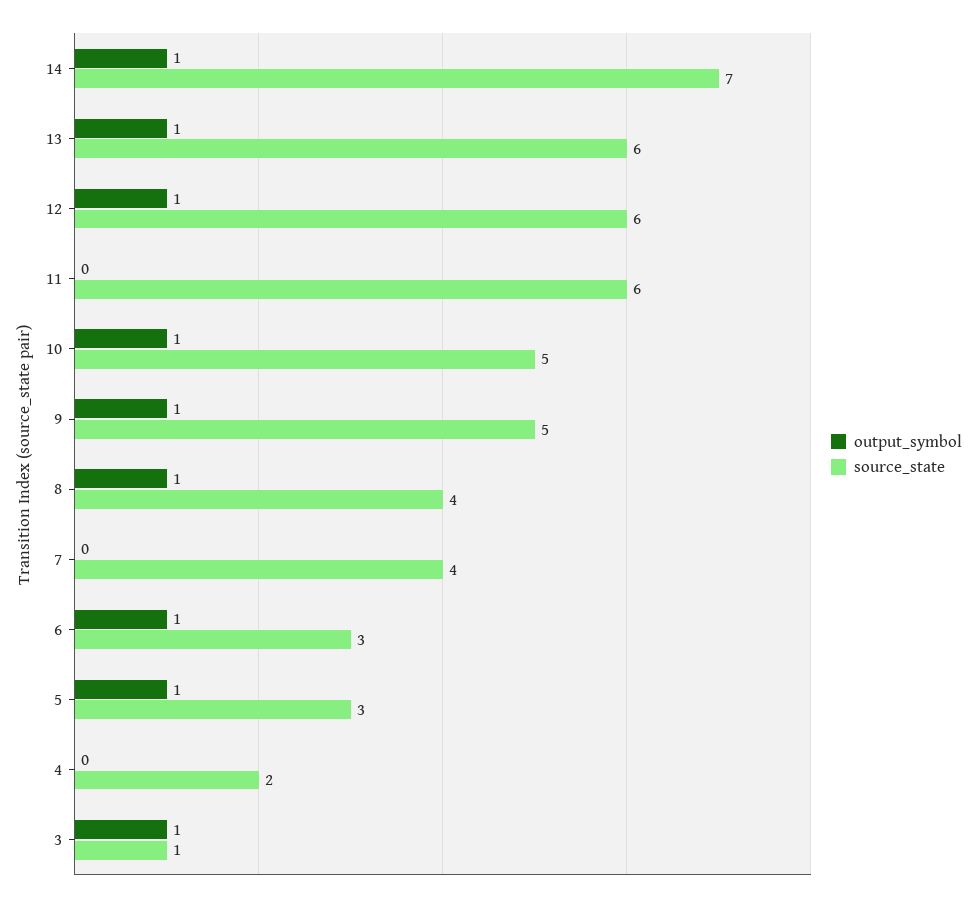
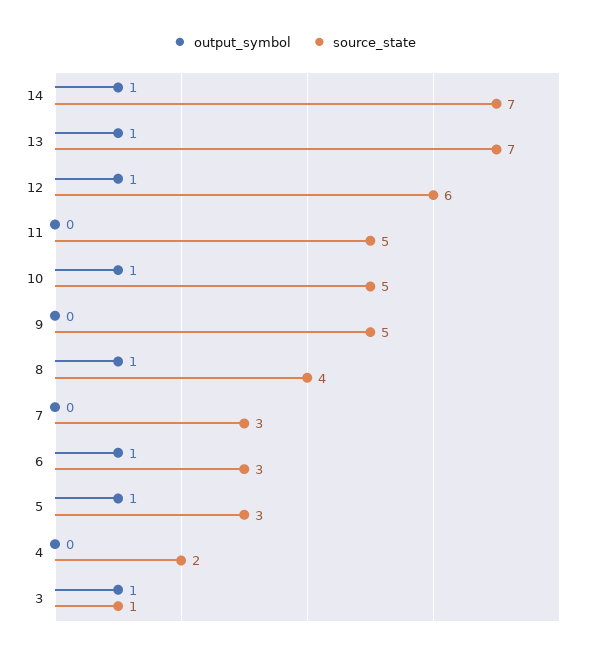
source_state, 13: 6 -> 7
source_state, 11: 6 -> 5
output_symbol, 9: 1 -> 0
source_state, 7: 4 -> 3

